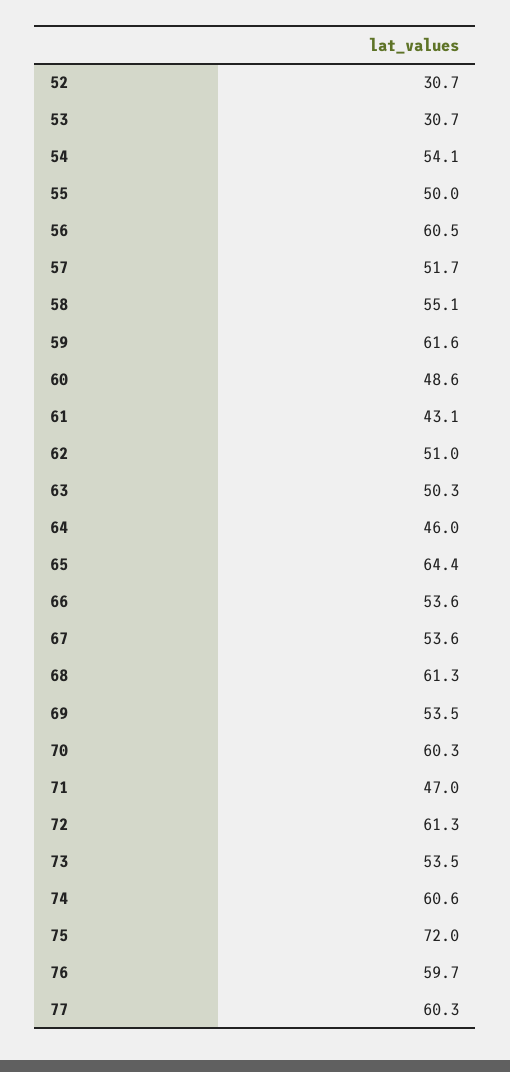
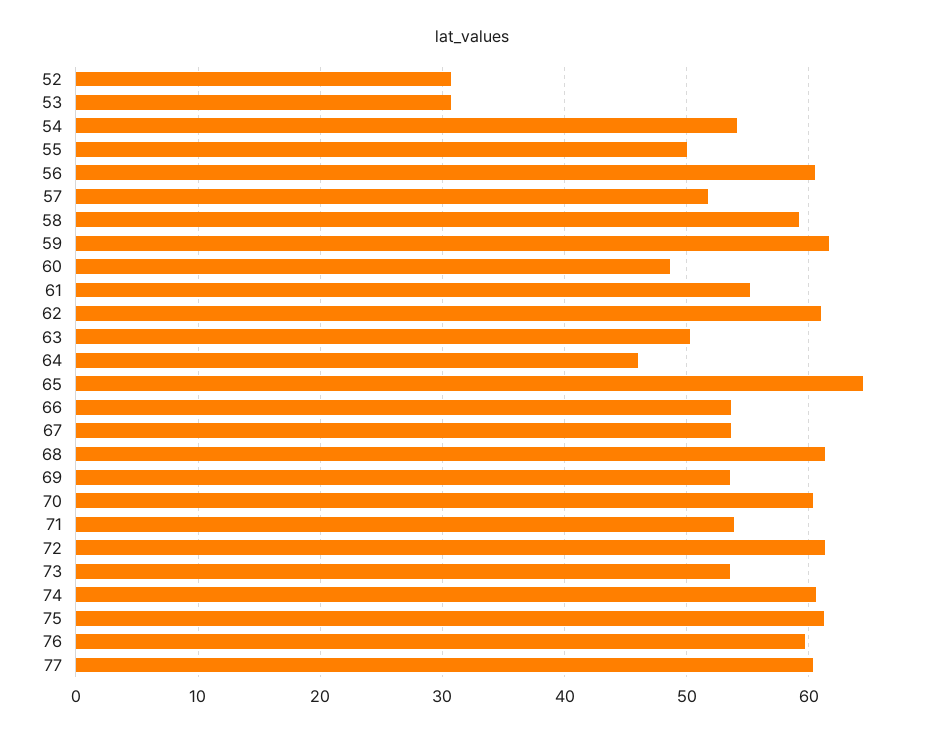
58: 55.1 -> 59
61: 43.1 -> 55
62: 51 -> 61
71: 47 -> 54
75: 72 -> 61

